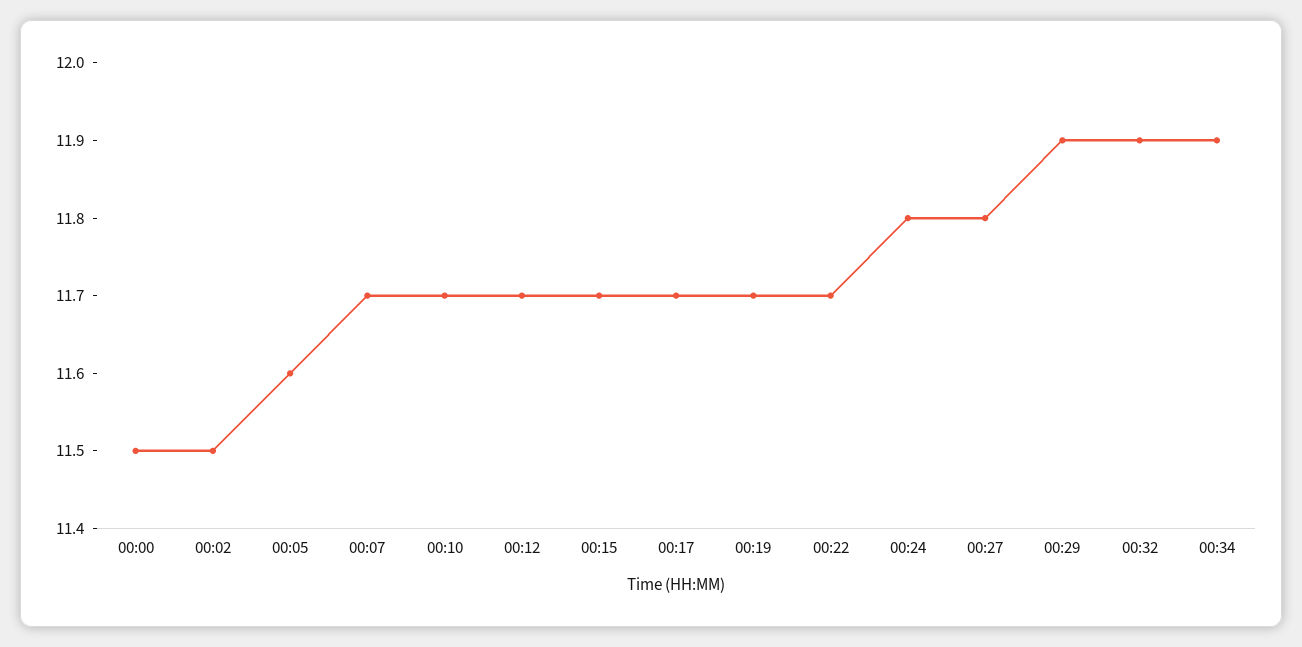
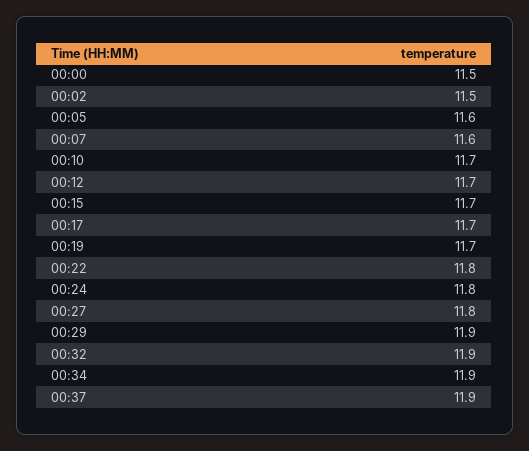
00:07: 11.7 -> 11.6
00:22: 11.7 -> 11.8
00:37: none -> 11.9

